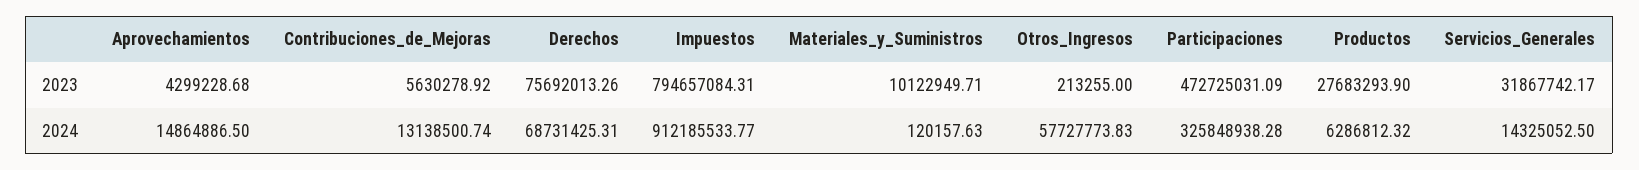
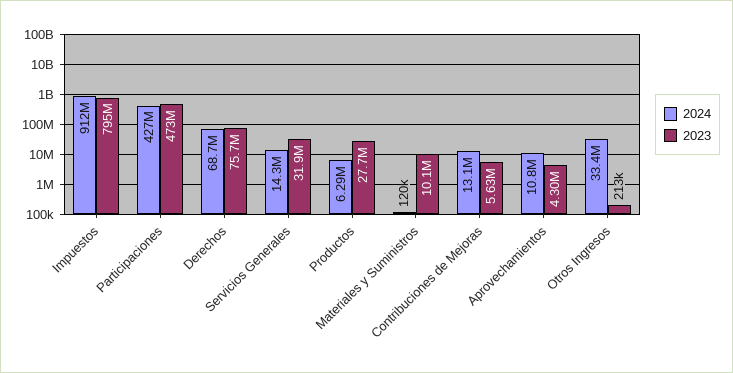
2024, Aprovechamientos: 14864886.5 -> 10800000
2024, Otros_Ingresos: 57727773.83 -> 33400000
2024, Participaciones: 325848938.28 -> 427000000

